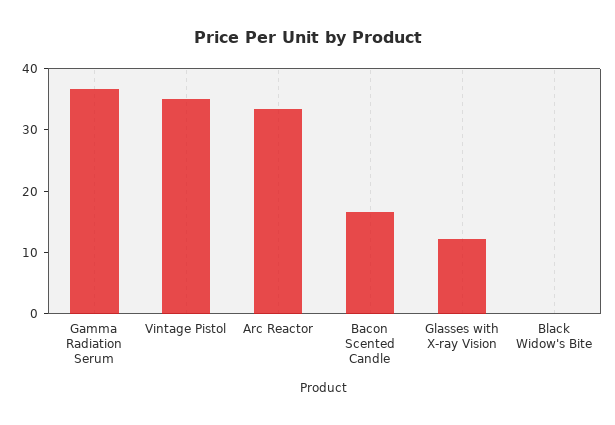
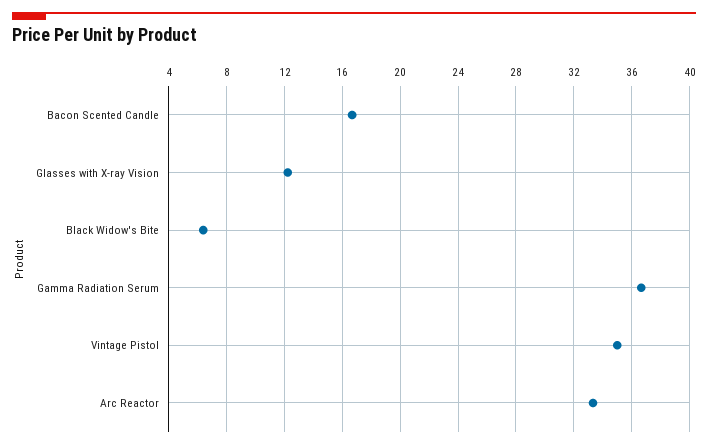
Black Widow's Bite: 0 -> 6.5

